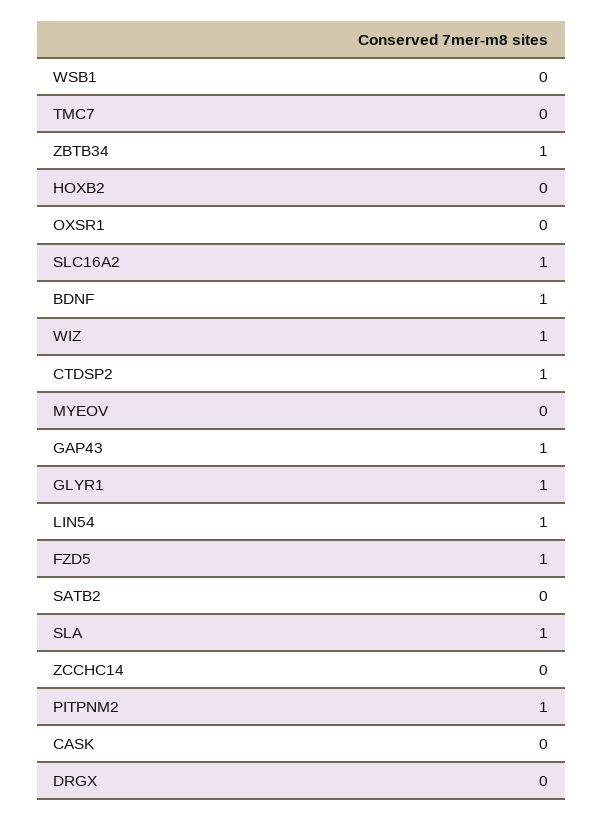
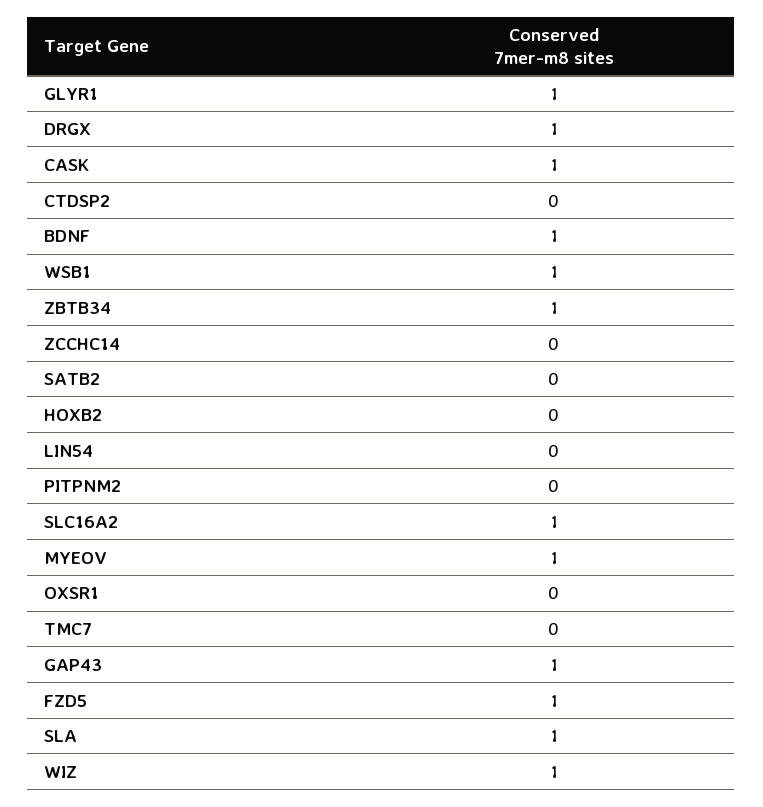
WSB1: 0 -> 1
CTDSP2: 1 -> 0
MYEOV: 0 -> 1
LIN54: 1 -> 0
PITPNM2: 1 -> 0
CASK: 0 -> 1
DRGX: 0 -> 1

